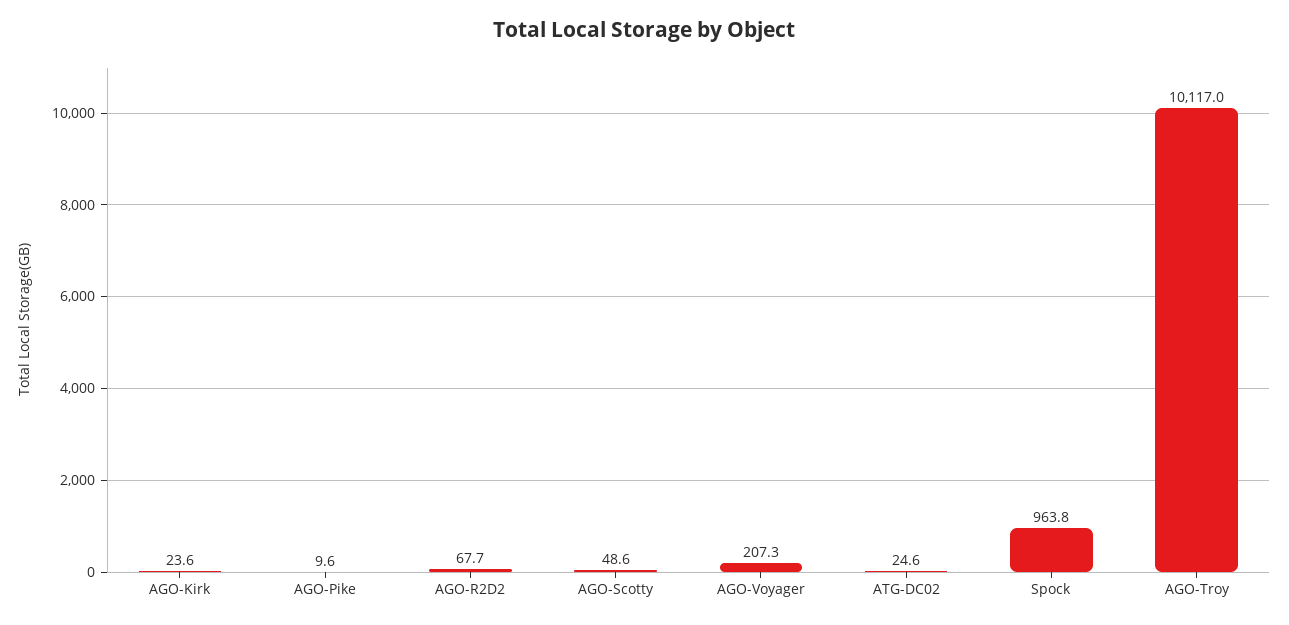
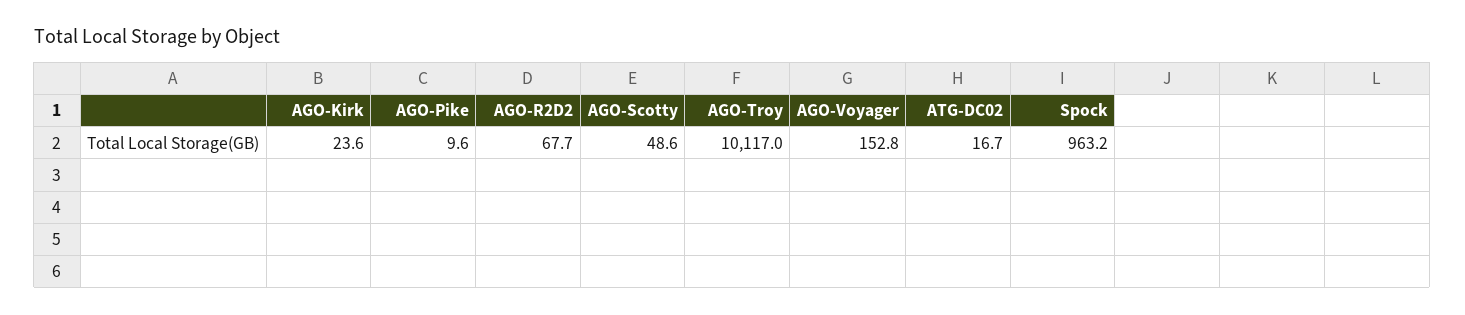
AGO-Voyager: 207.3 -> 152.8
ATG-DC02: 24.6 -> 16.7
Spock: 963.8 -> 963.2

